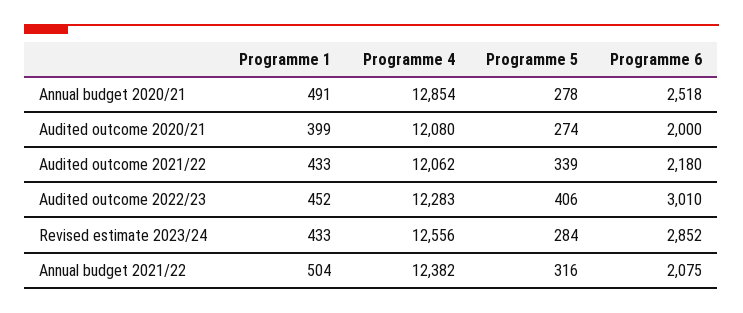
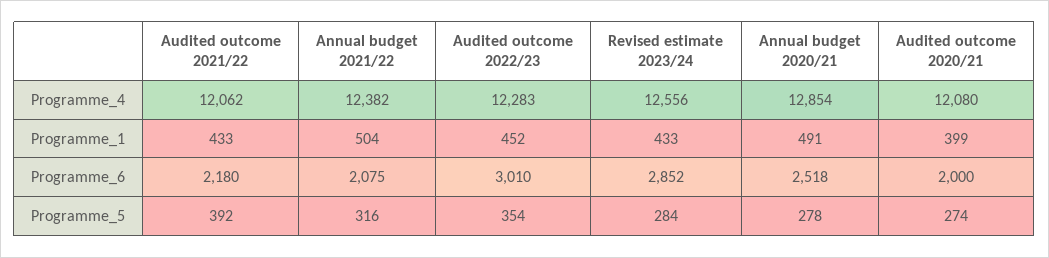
Programme 5, Audited outcome 2021/22: 339 -> 392
Programme 5, Audited outcome 2022/23: 406 -> 354

